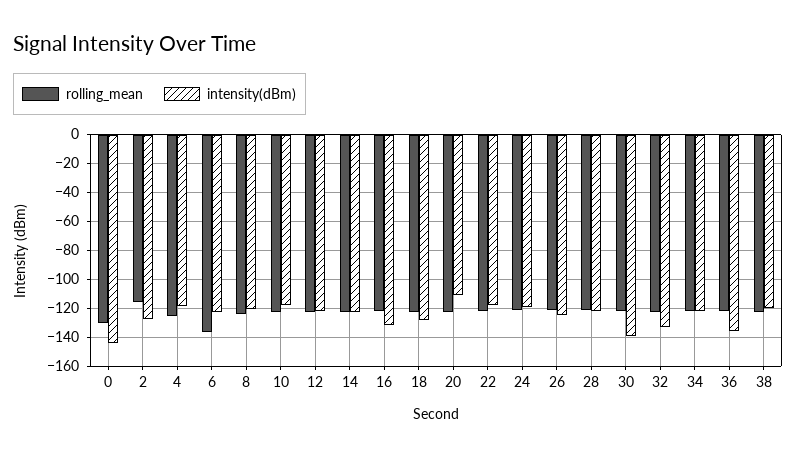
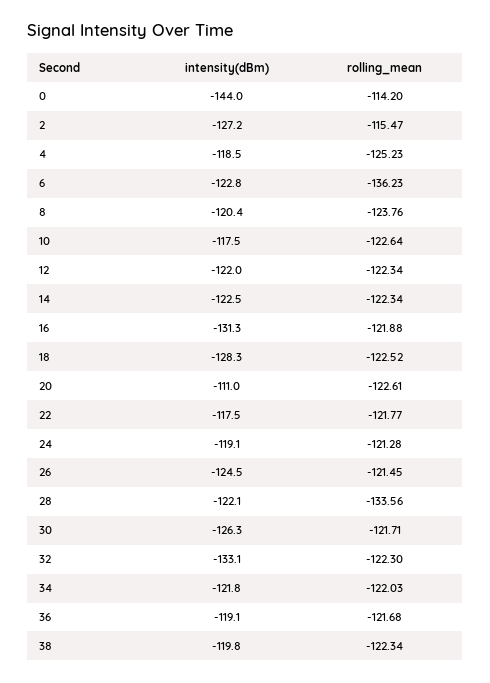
rolling_mean, 0: -130 -> -114.2
rolling_mean, 28: -120 -> -133.56
intensity(dBm), 30: -140 -> -126.3
intensity(dBm), 36: -135 -> -119.1

